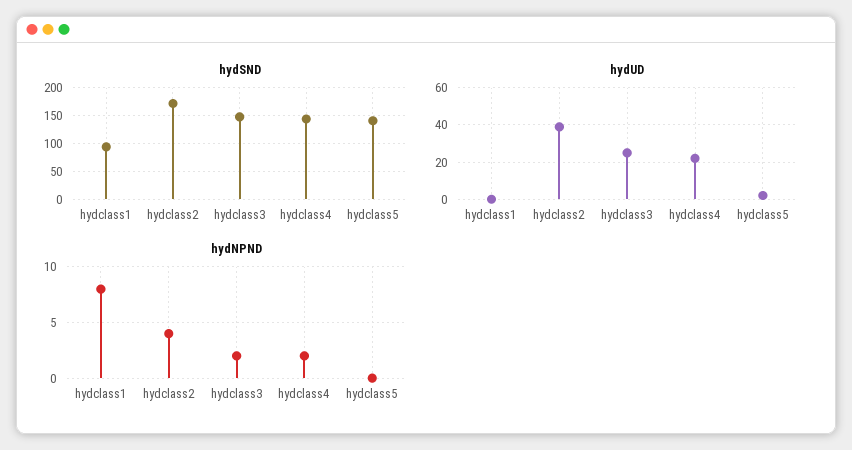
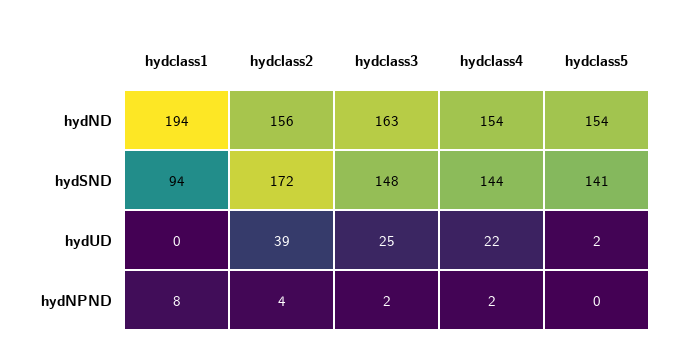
hydND, hydclass1: none -> 194
hydND, hydclass2: none -> 156
hydND, hydclass3: none -> 163
hydND, hydclass4: none -> 154
hydND, hydclass5: none -> 154

